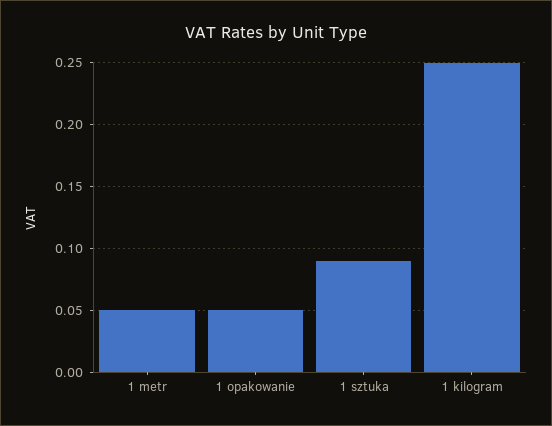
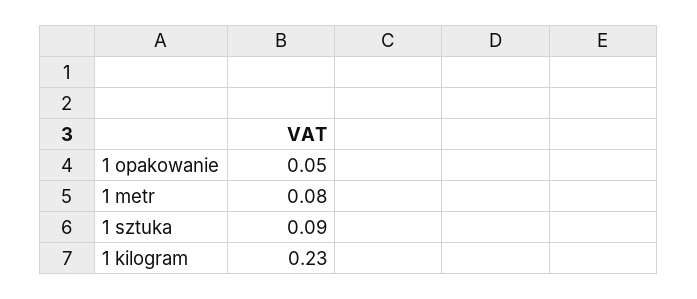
1 metr: 0.05 -> 0.08
1 kilogram: 0.25 -> 0.23

